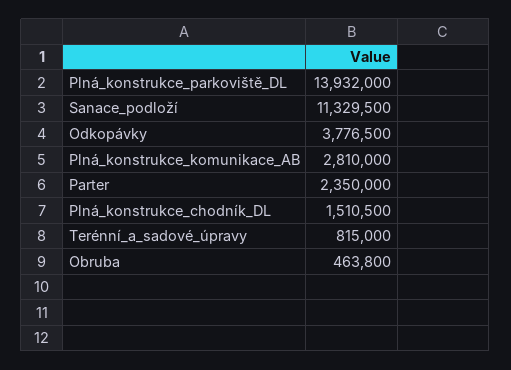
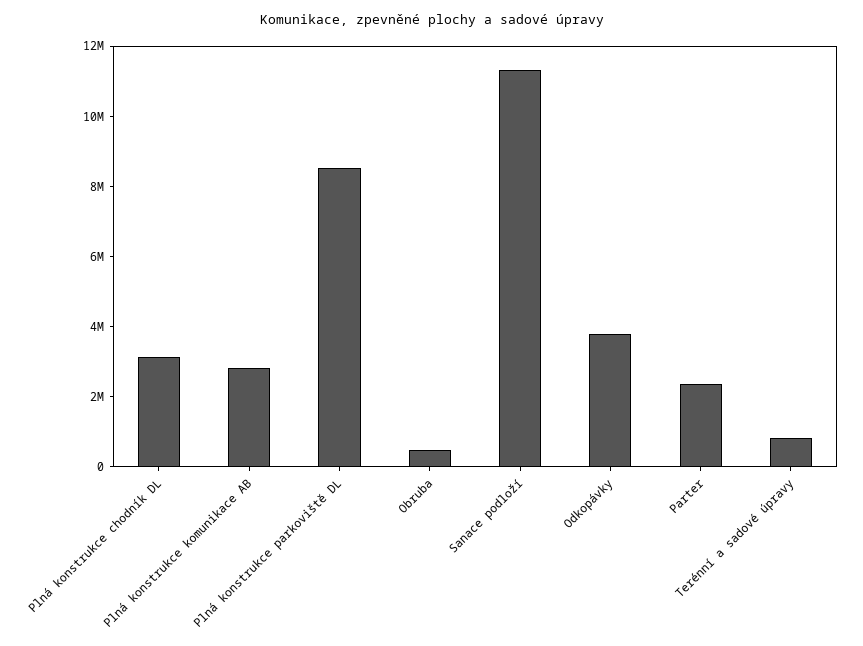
Plná_konstrukce_parkoviště_DL: 13932000 -> 8500000
Plná_konstrukce_chodník_DL: 1510500 -> 3000000

